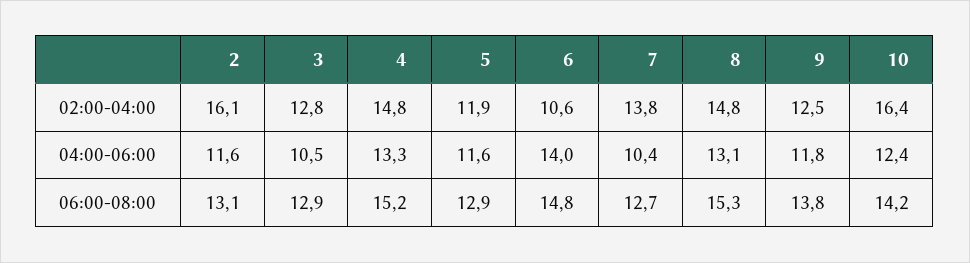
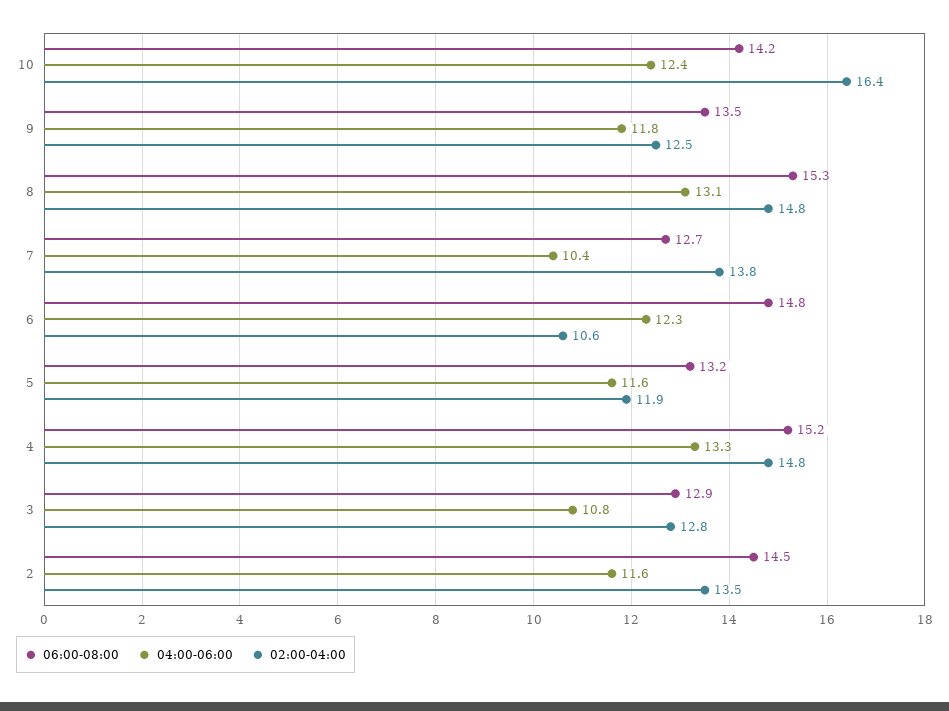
02:00-04:00, 2: 16.1 -> 13.5
04:00-06:00, 3: 10.5 -> 10.8
04:00-06:00, 6: 14 -> 12.3
06:00-08:00, 2: 13.1 -> 14.5
06:00-08:00, 5: 12.9 -> 13.2
06:00-08:00, 9: 13.8 -> 13.5

